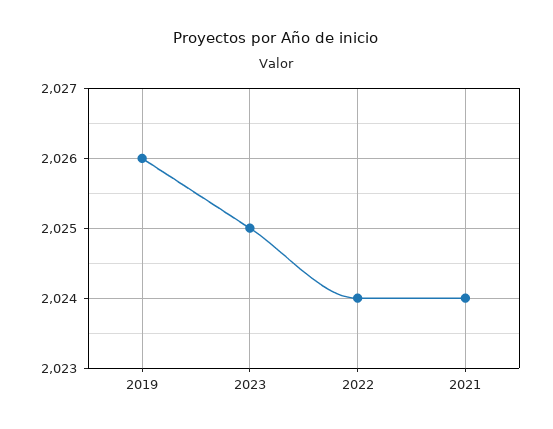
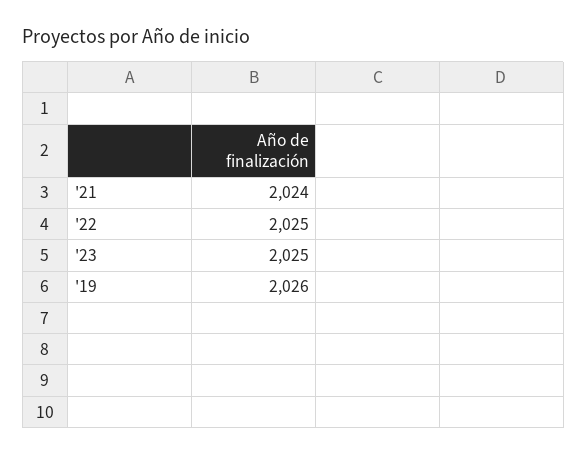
2022: 2024 -> 2025

